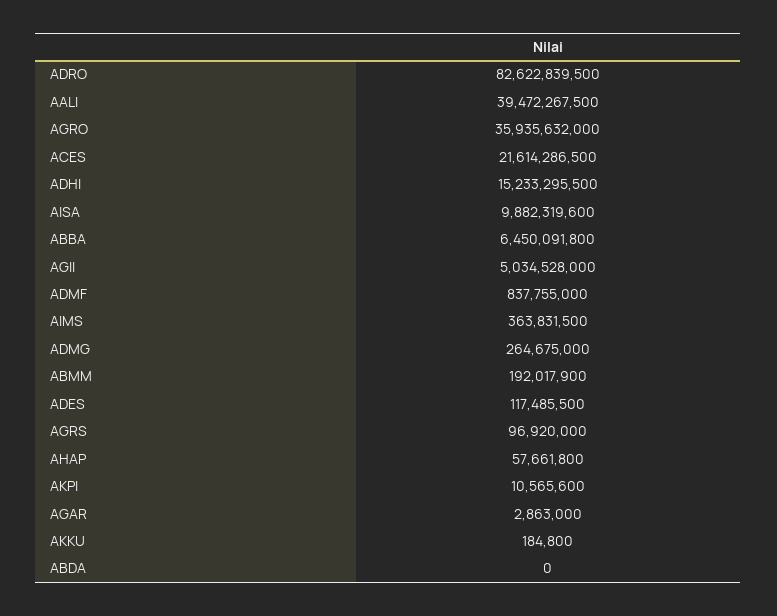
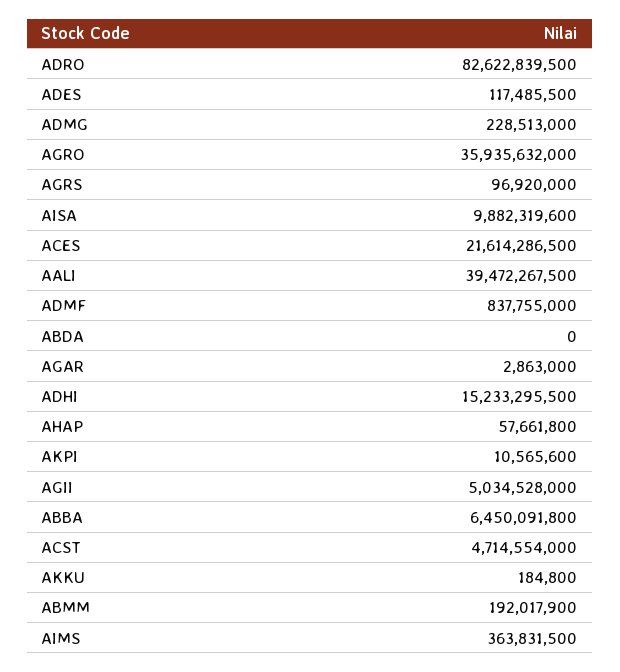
ADMG: 264675000 -> 228513000
ACST: none -> 4714554000

